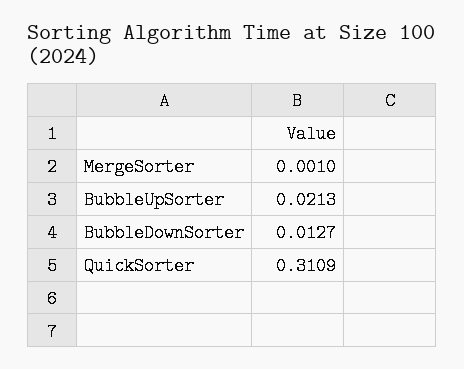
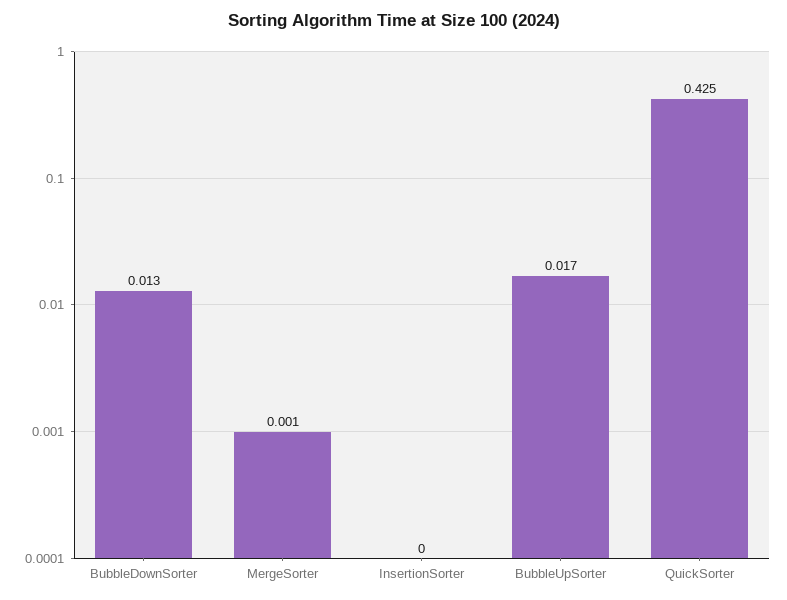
BubbleUpSorter: 0.0213 -> 0.017
QuickSorter: 0.3109 -> 0.425
InsertionSorter: none -> 0

